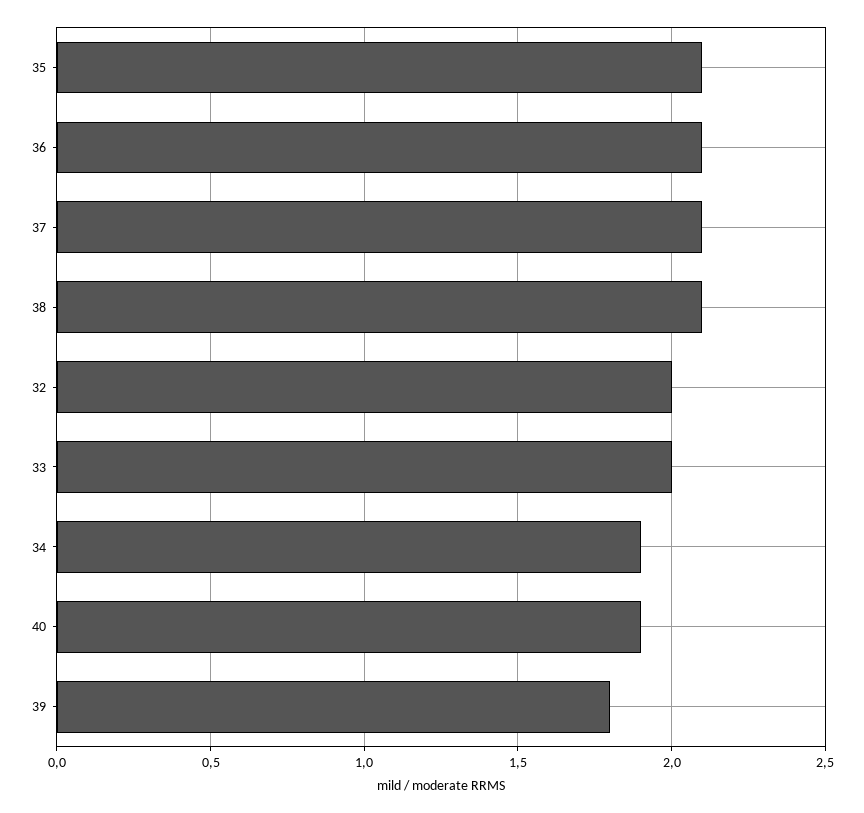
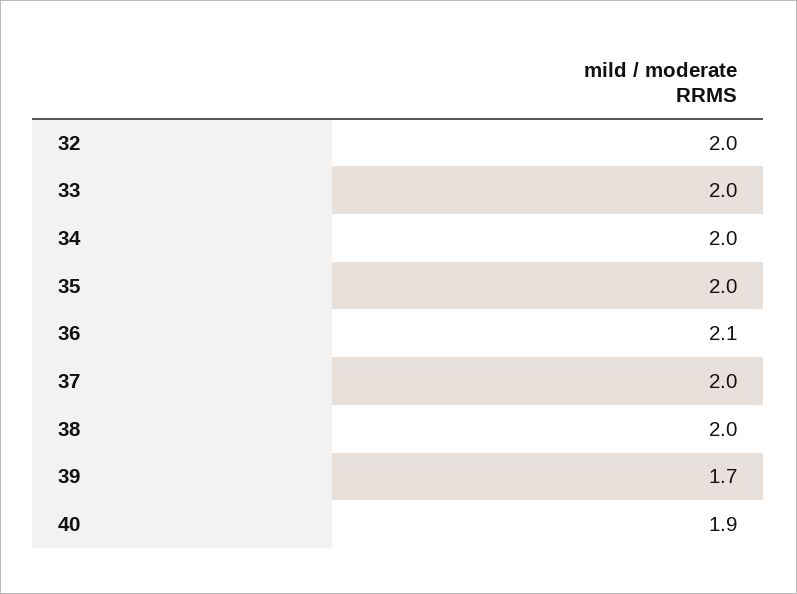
35: 2.1 -> 2
37: 2.1 -> 2
38: 2.1 -> 2
34: 1.9 -> 2
39: 1.8 -> 1.7

